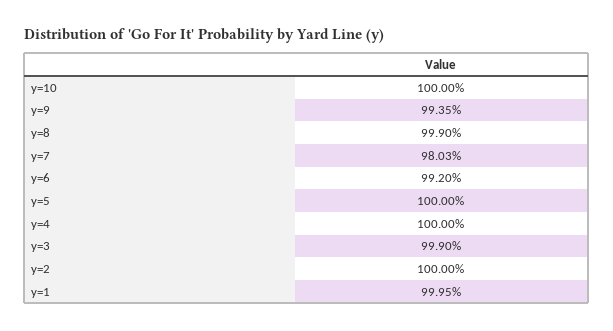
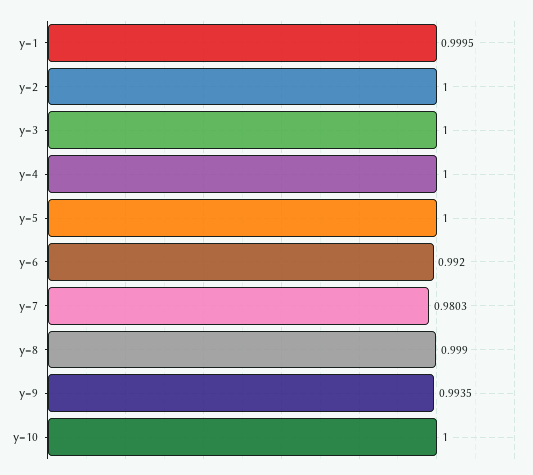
y=3: 0.999 -> 1

